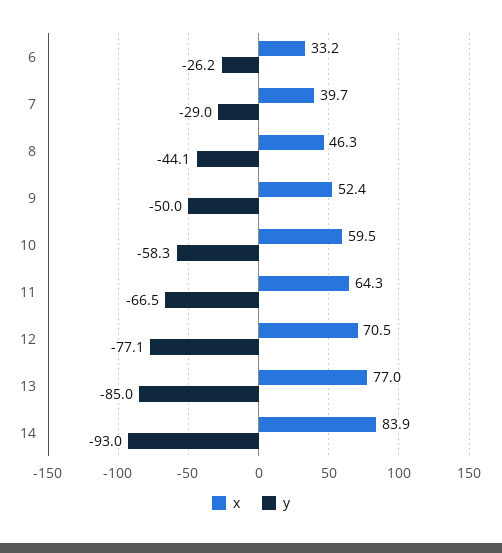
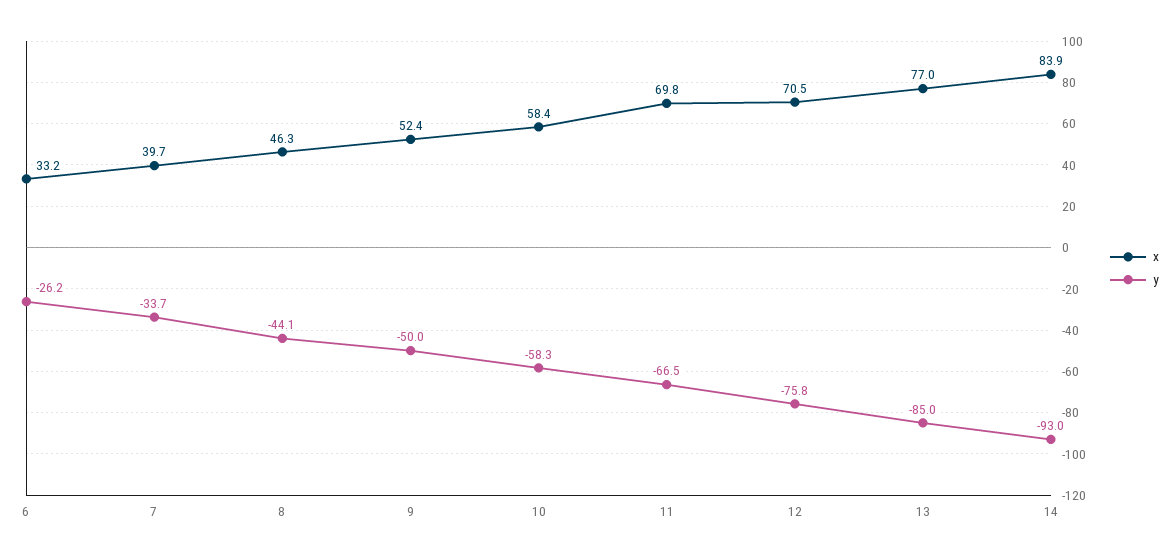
y, 7: -29 -> -33.7
x, 10: 59.5 -> 58.4
x, 11: 64.3 -> 69.8
y, 12: -77.1 -> -75.8

